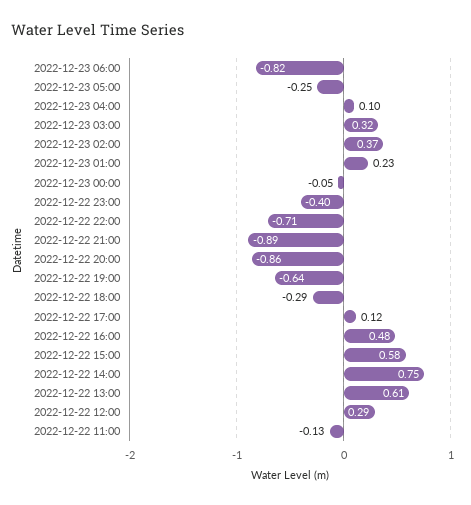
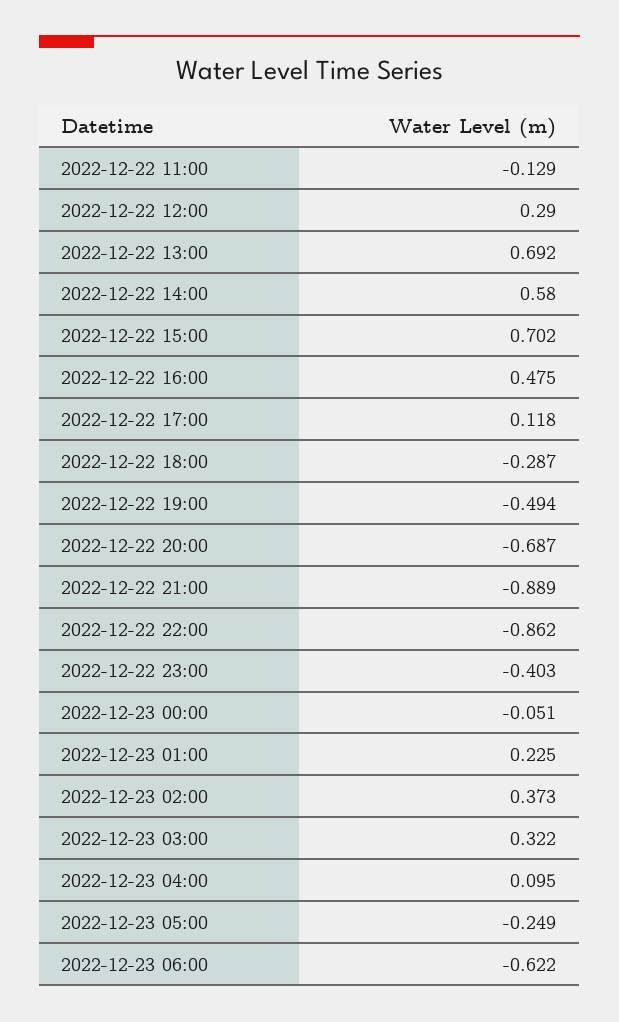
2022-12-23 06:00: -0.82 -> -0.622
2022-12-22 22:00: -0.71 -> -0.862
2022-12-22 20:00: -0.86 -> -0.687
2022-12-22 19:00: -0.64 -> -0.494
2022-12-22 15:00: 0.58 -> 0.702
2022-12-22 14:00: 0.75 -> 0.58
2022-12-22 13:00: 0.61 -> 0.692

